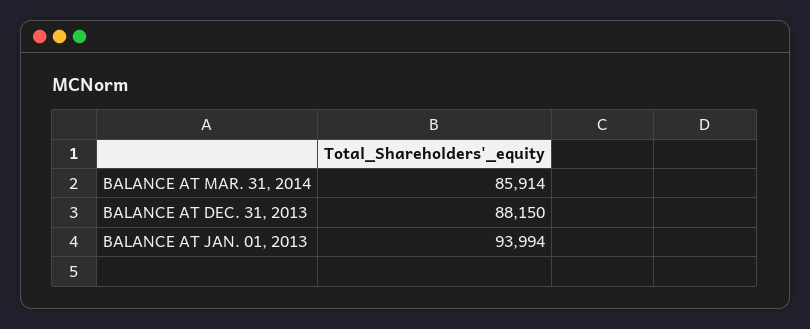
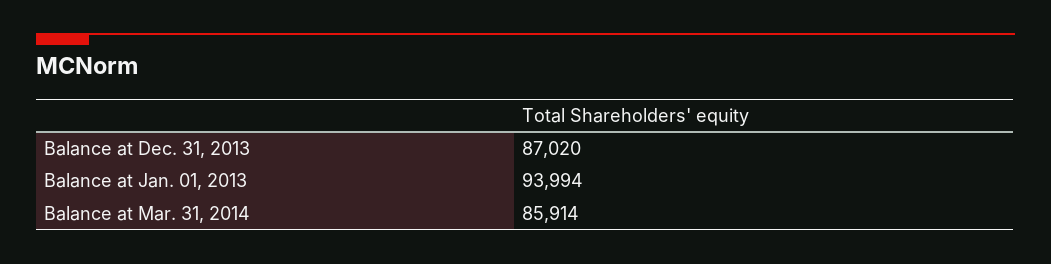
BALANCE AT DEC. 31, 2013: 88150 -> 87020

